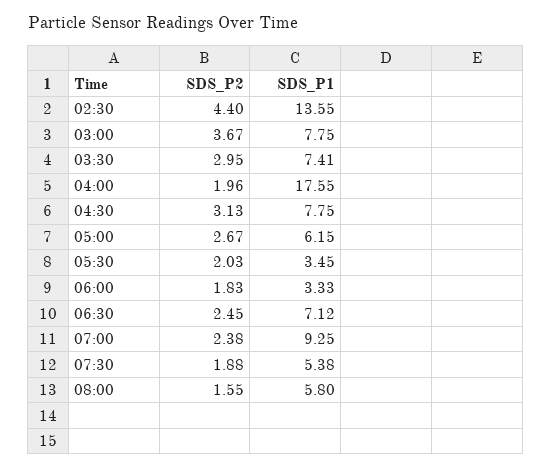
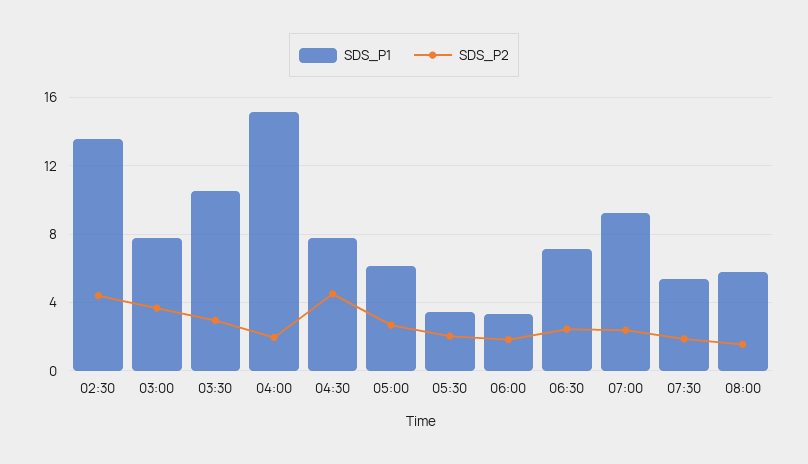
SDS_P1, 03:30: 7.41 -> 10.5
SDS_P1, 04:00: 17.55 -> 15
SDS_P2, 04:30: 3.13 -> 4.5

